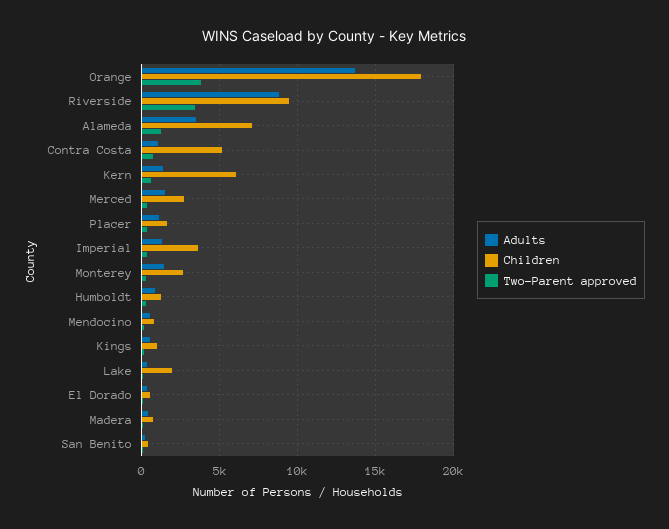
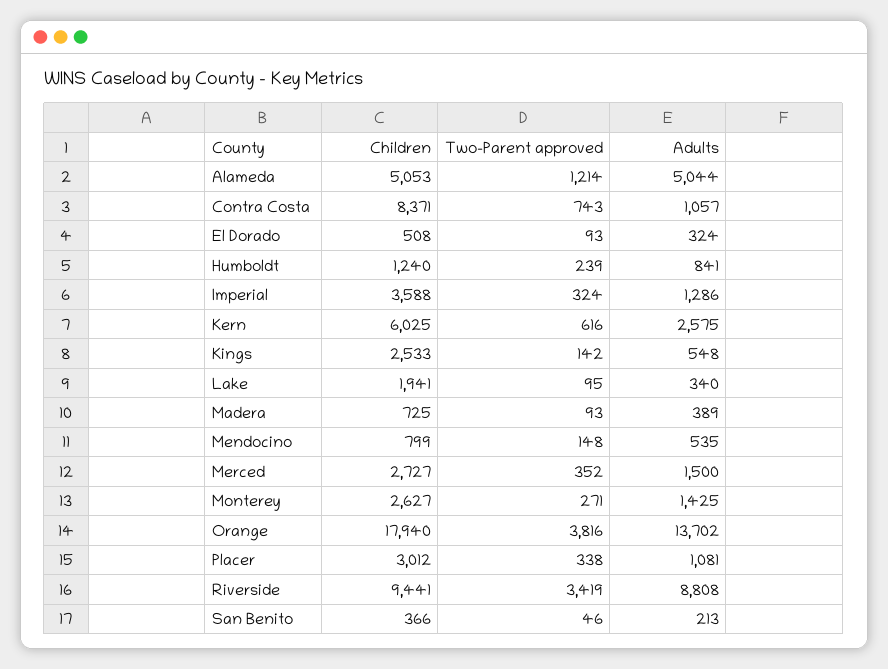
Adults, Alameda: 3500 -> 5044
Children, Alameda: 7000 -> 5053
Children, Contra Costa: 5000 -> 8371
Adults, Kern: 1500 -> 2575
Children, Placer: 1500 -> 3012
Children, Kings: 1000 -> 2533

